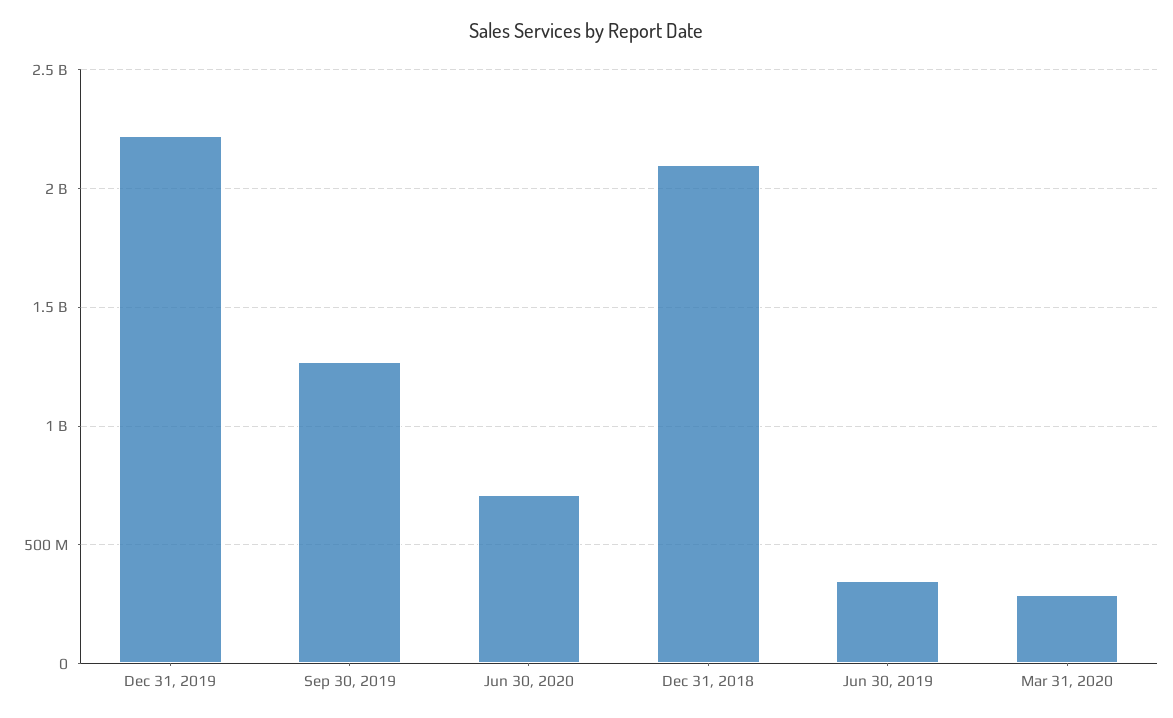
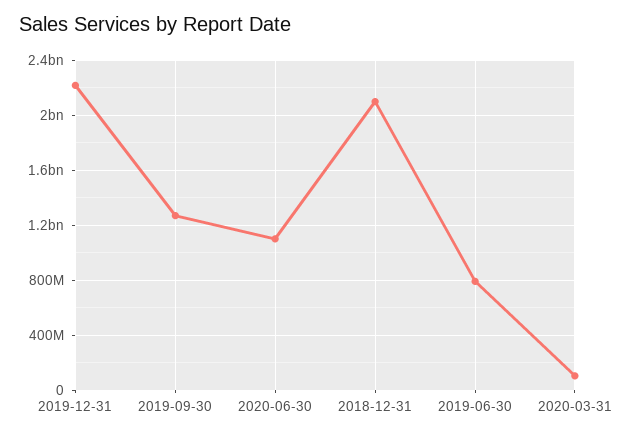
Jun 30, 2020: 700000000 -> 1100000000
Jun 30, 2019: 350000000 -> 800000000
Mar 31, 2020: 300000000 -> 100000000

